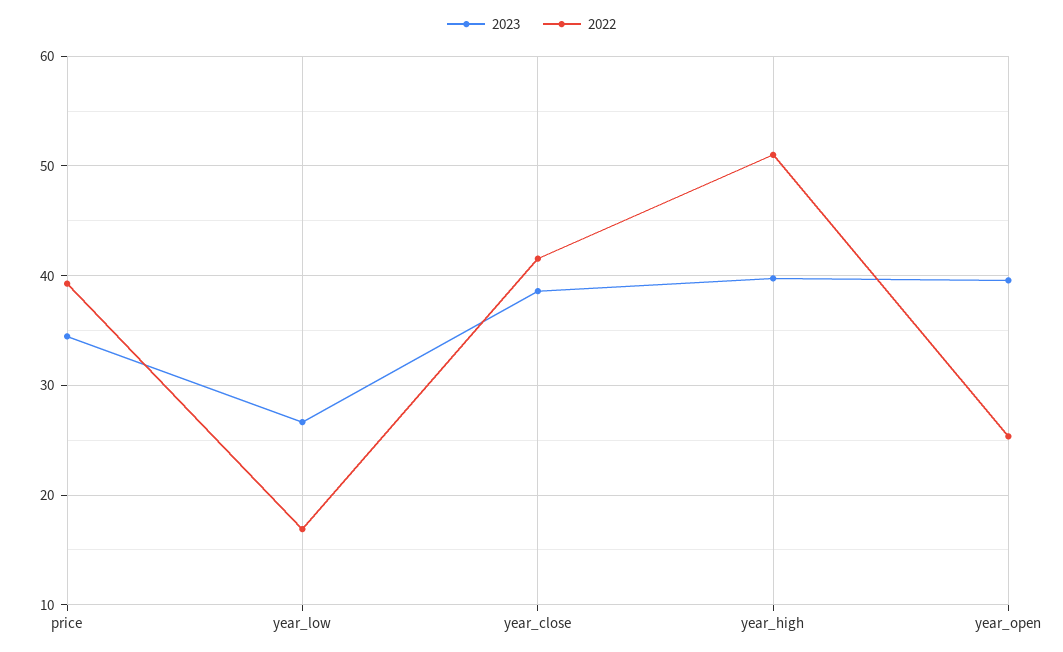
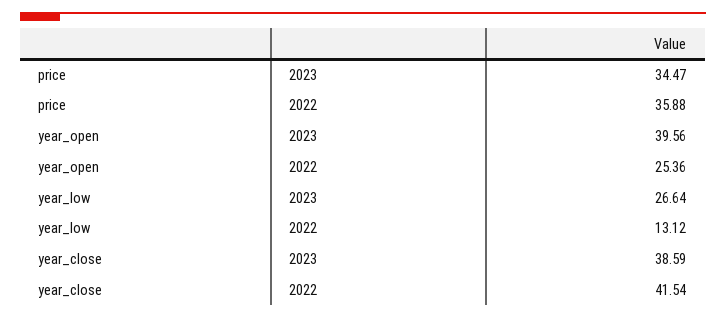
2022, price: 39 -> 35.88
2022, year_low: 17 -> 13.12
2023, year_high: 40 -> none
2022, year_high: 51 -> none

